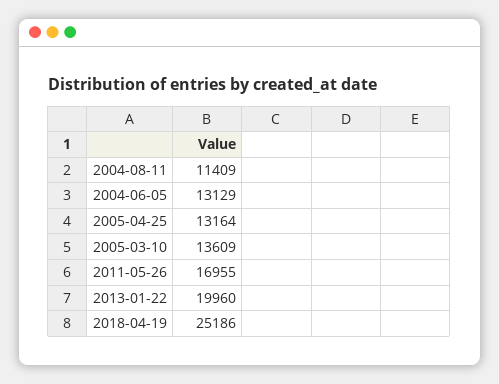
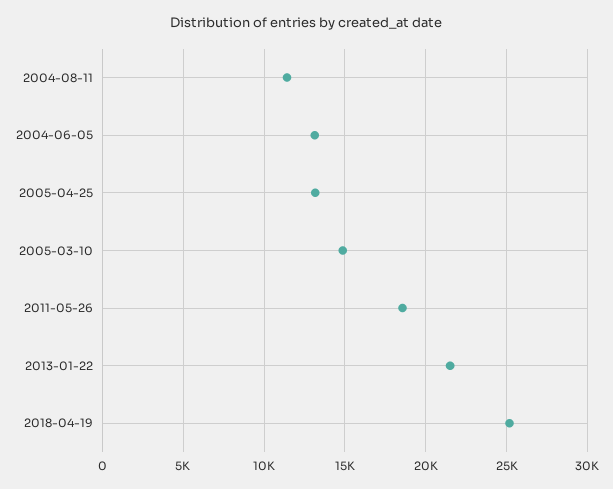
2005-03-10: 13609 -> 15000
2011-05-26: 16955 -> 18500
2013-01-22: 19960 -> 21500

